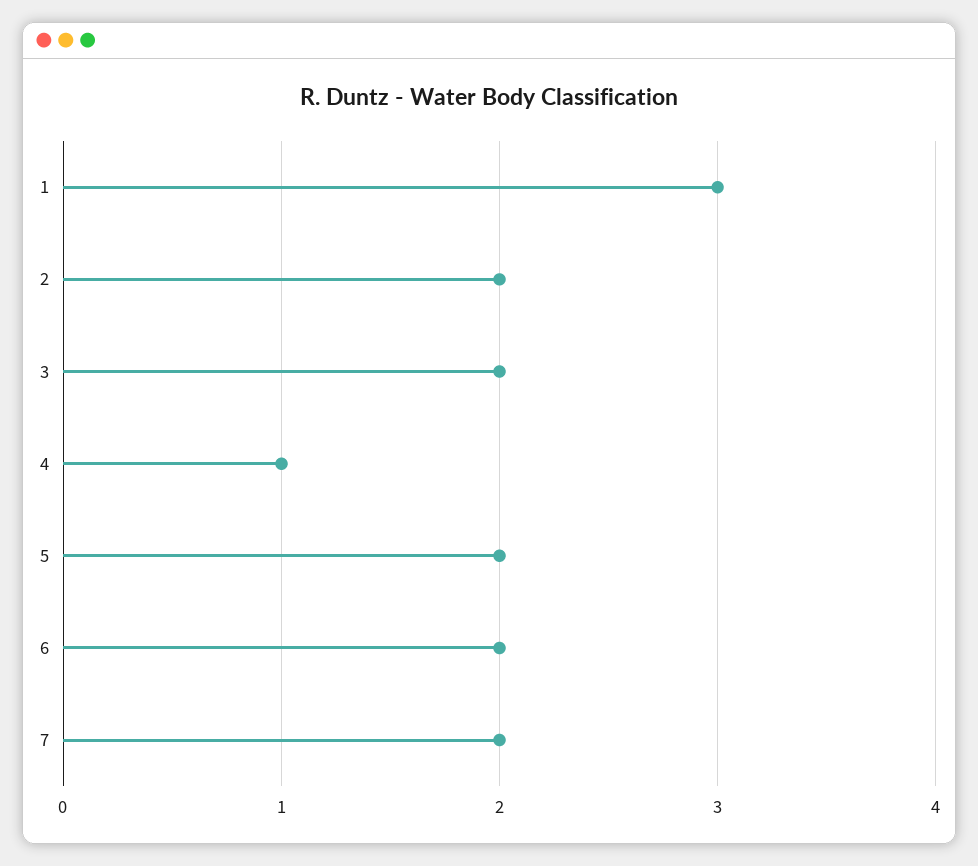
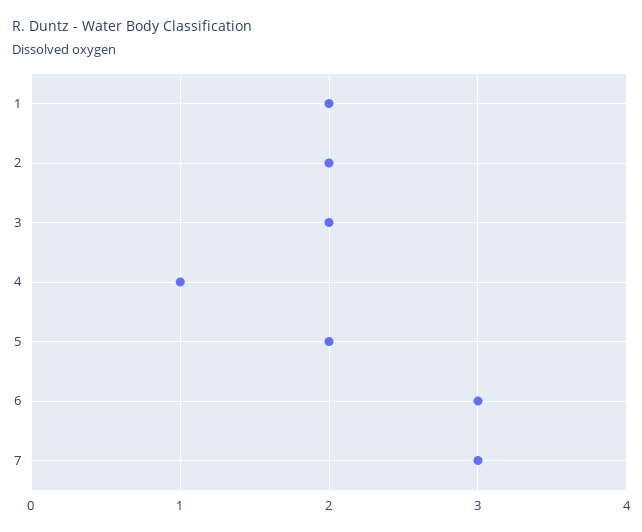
1: 3 -> 2
6: 2 -> 3
7: 2 -> 3

